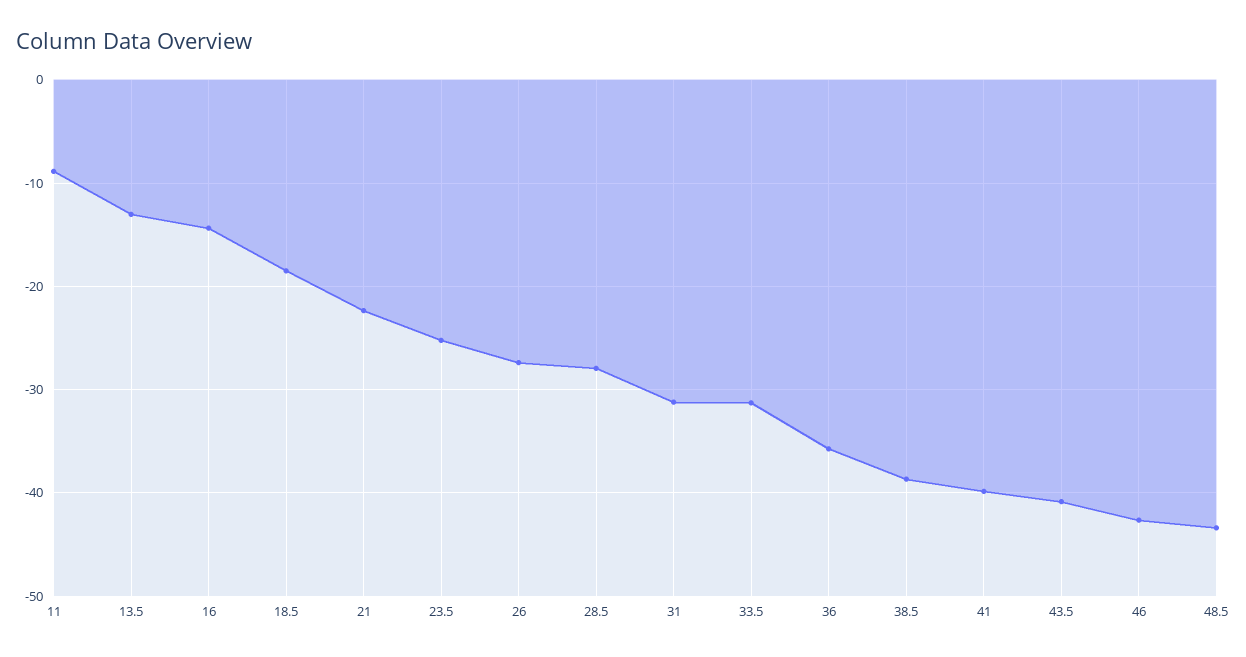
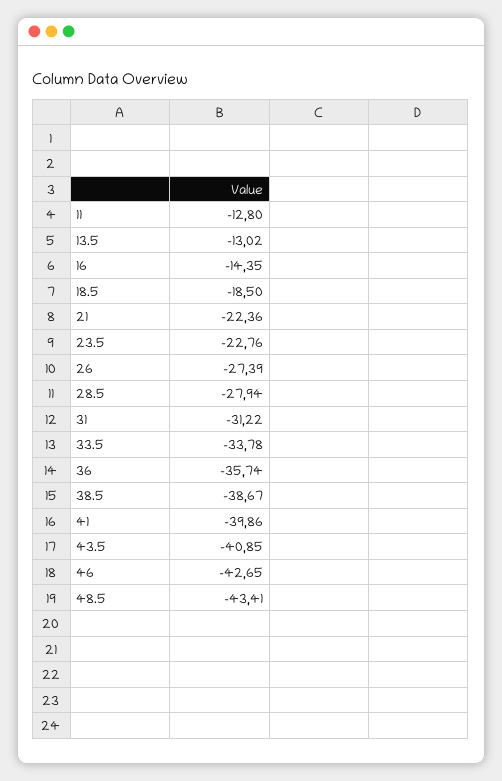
11: -9 -> -12.8
23.5: -25 -> -22.76
33.5: -31 -> -33.78

